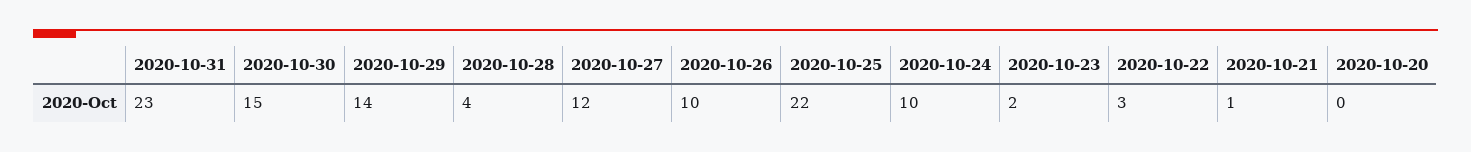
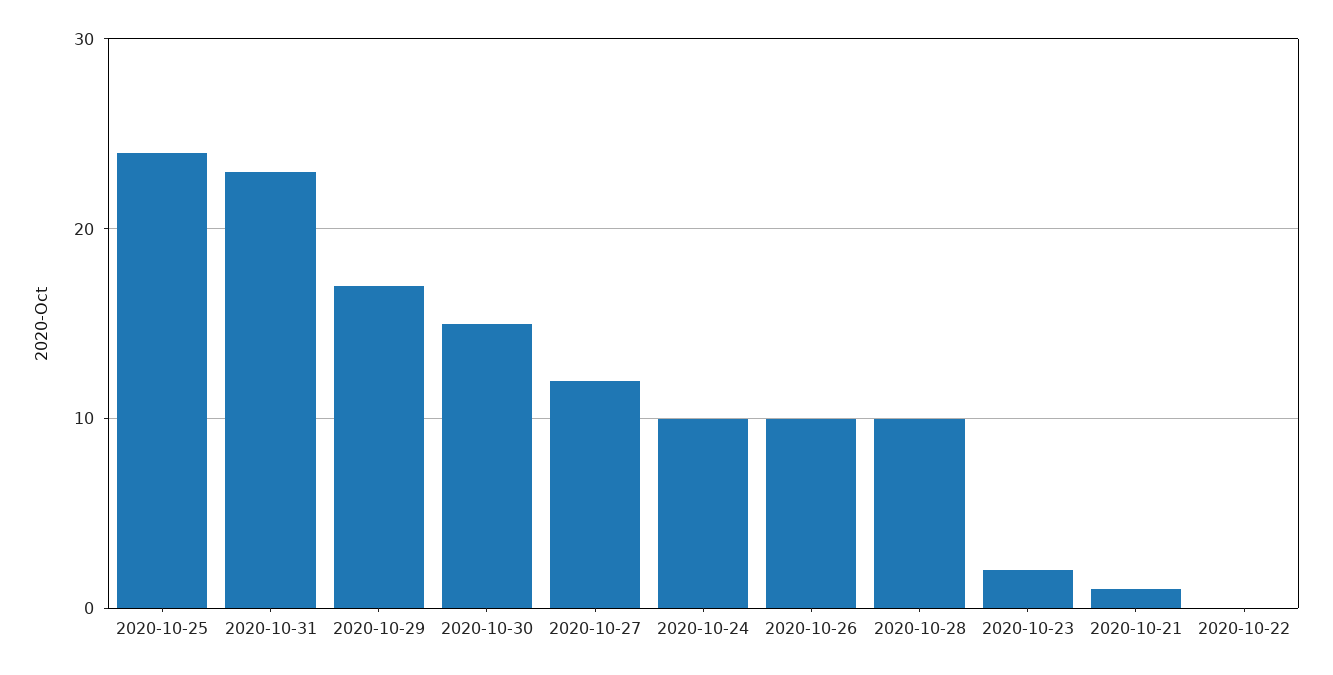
2020-10-29: 14 -> 17
2020-10-28: 4 -> 10
2020-10-25: 22 -> 24
2020-10-22: 3 -> 0
2020-10-20: 0 -> none

